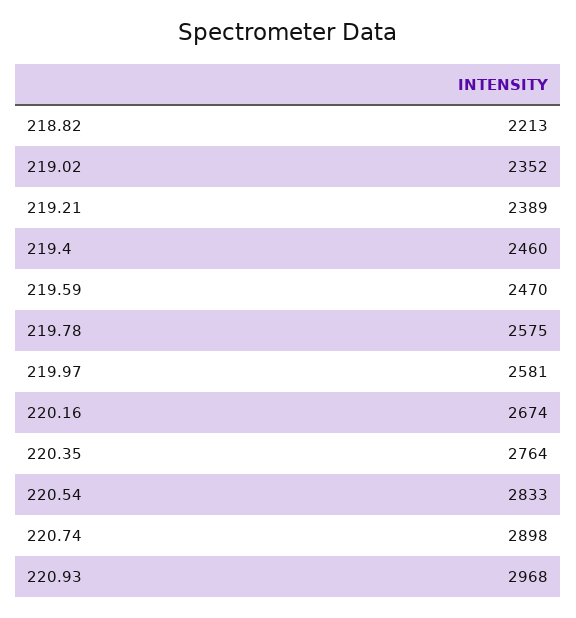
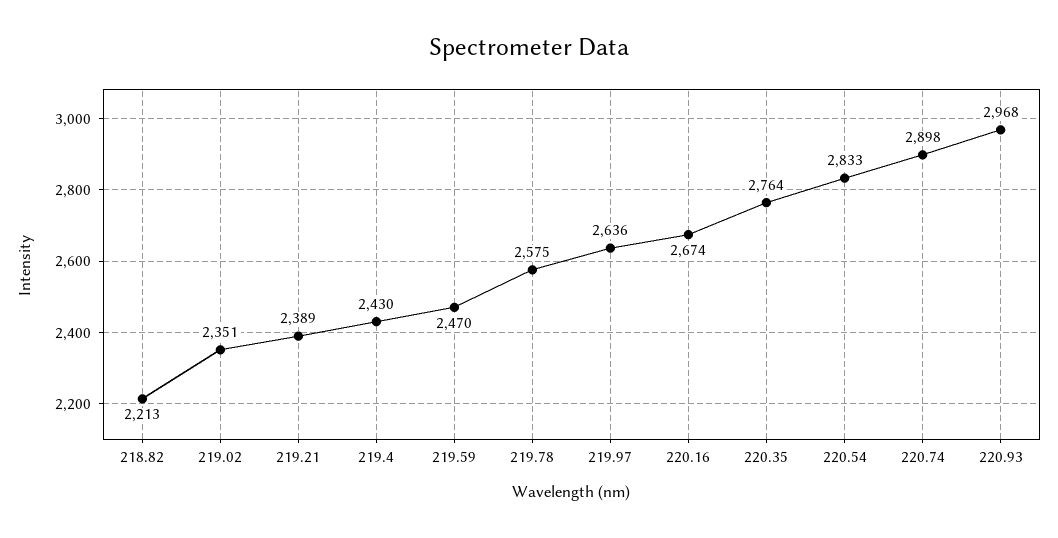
219.02: 2352 -> 2351
219.4: 2460 -> 2430
219.97: 2581 -> 2636

